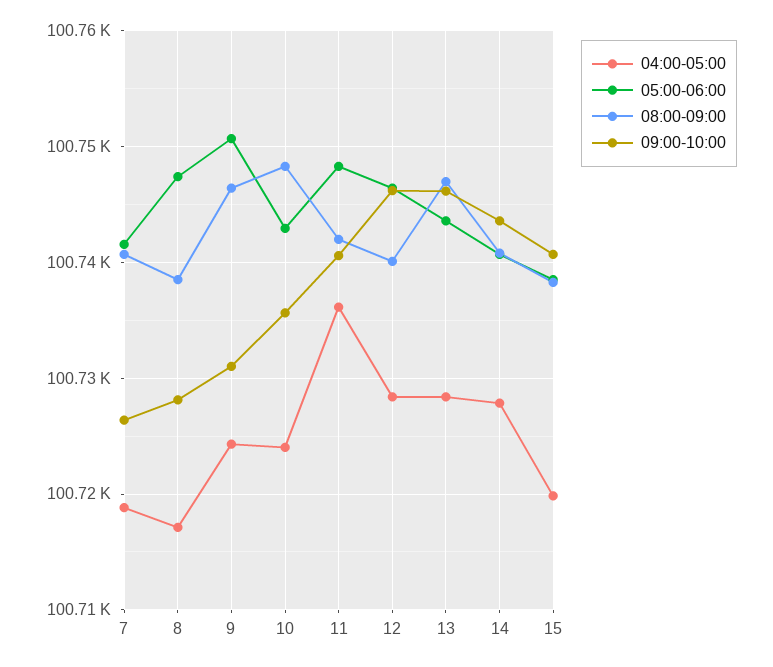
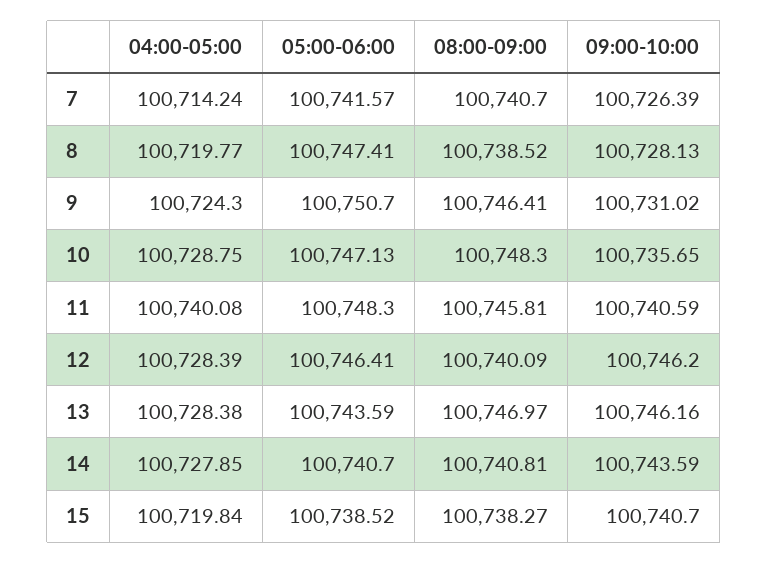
04:00-05:00, 7: 100719 -> 100714.24
04:00-05:00, 8: 100717 -> 100719.77
04:00-05:00, 10: 100724 -> 100728.75
05:00-06:00, 10: 100743 -> 100747.13
04:00-05:00, 11: 100736 -> 100740.08
08:00-09:00, 11: 100742 -> 100745.81

